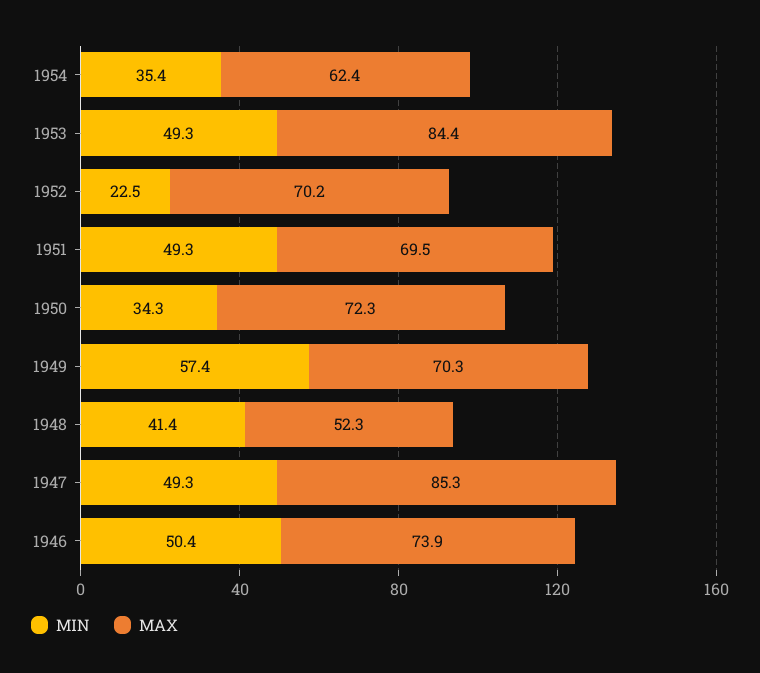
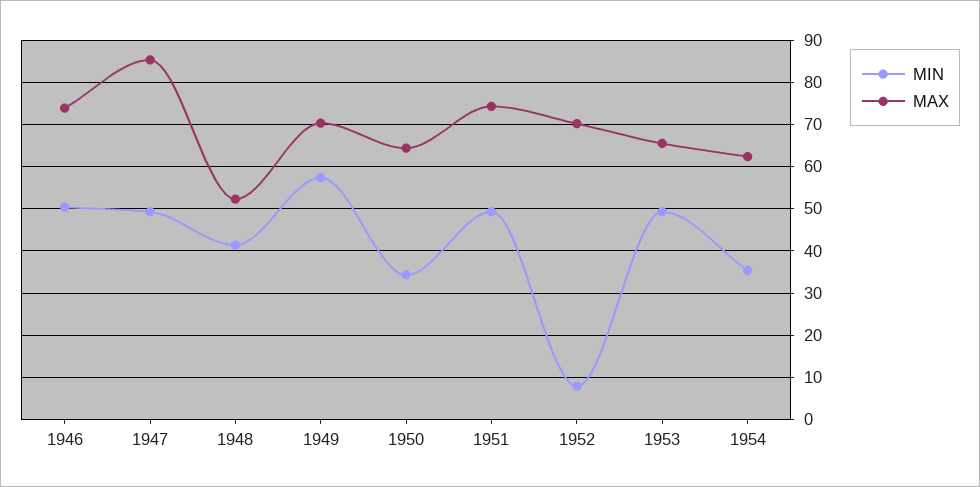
MAX, 1953: 84.4 -> 66
MIN, 1952: 22.5 -> 8
MAX, 1951: 69.5 -> 74
MAX, 1950: 72.3 -> 64

